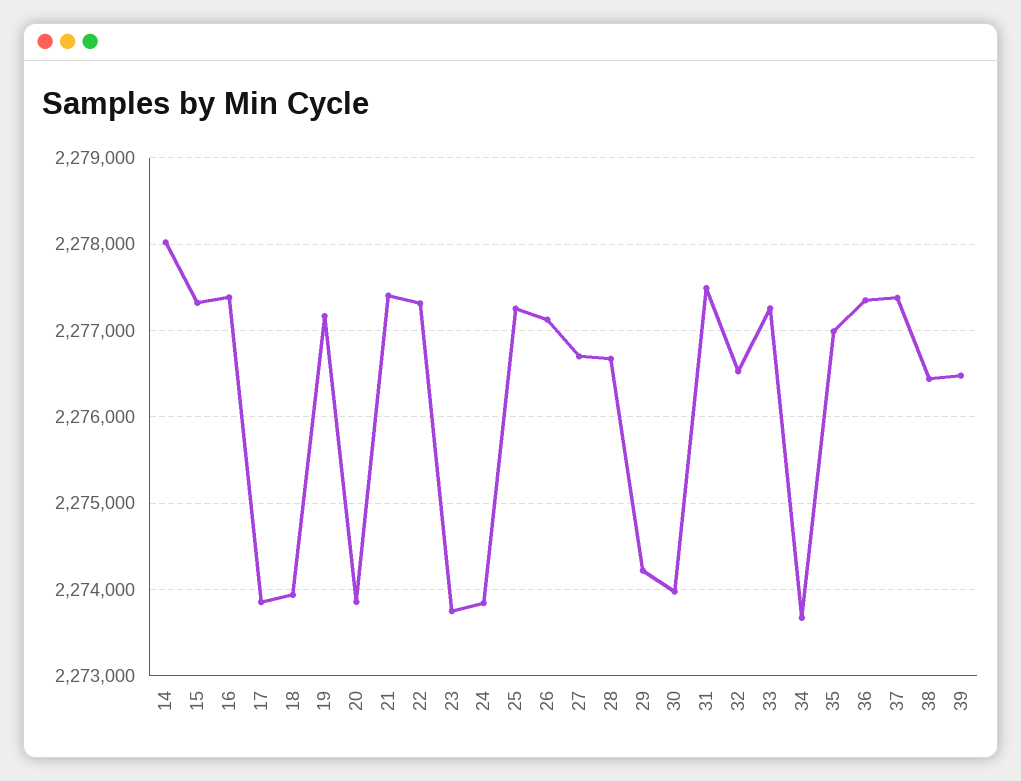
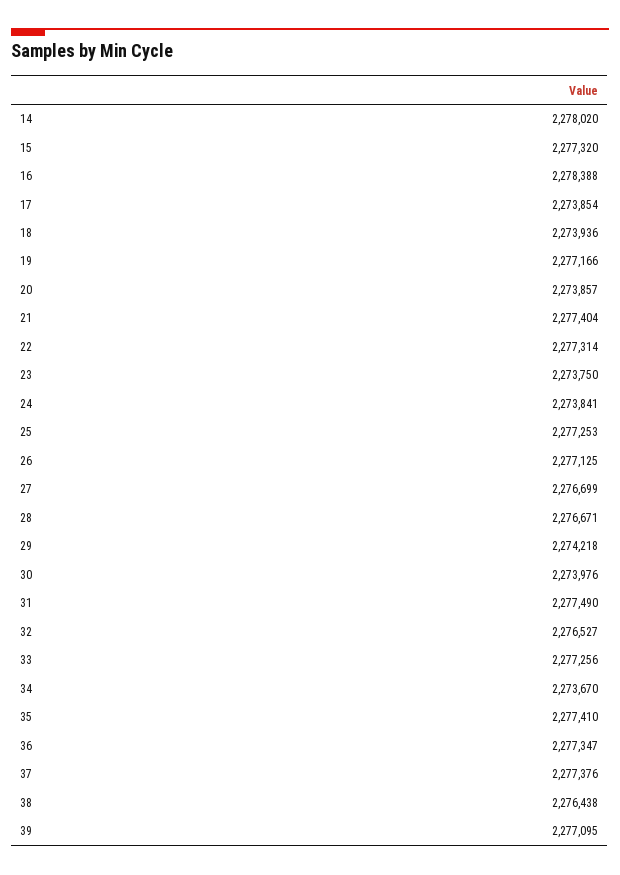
16: 2277400 -> 2278388
35: 2277000 -> 2277410
39: 2276500 -> 2277095

